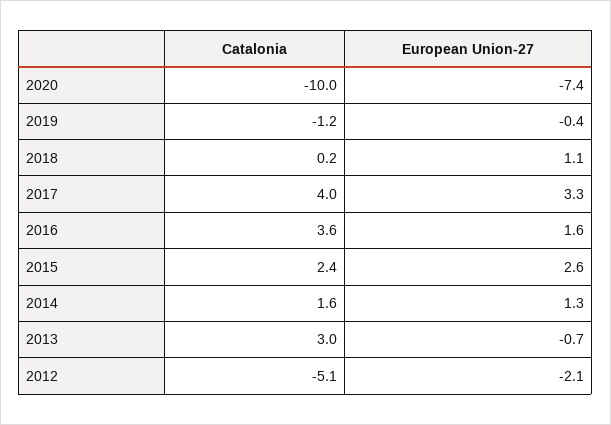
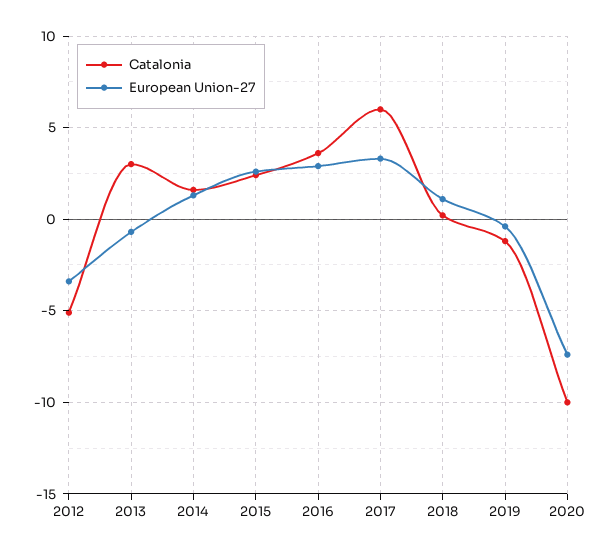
Catalonia, 2017: 4 -> 6
European Union-27, 2016: 1.6 -> 3
European Union-27, 2012: -2.1 -> -3.5

